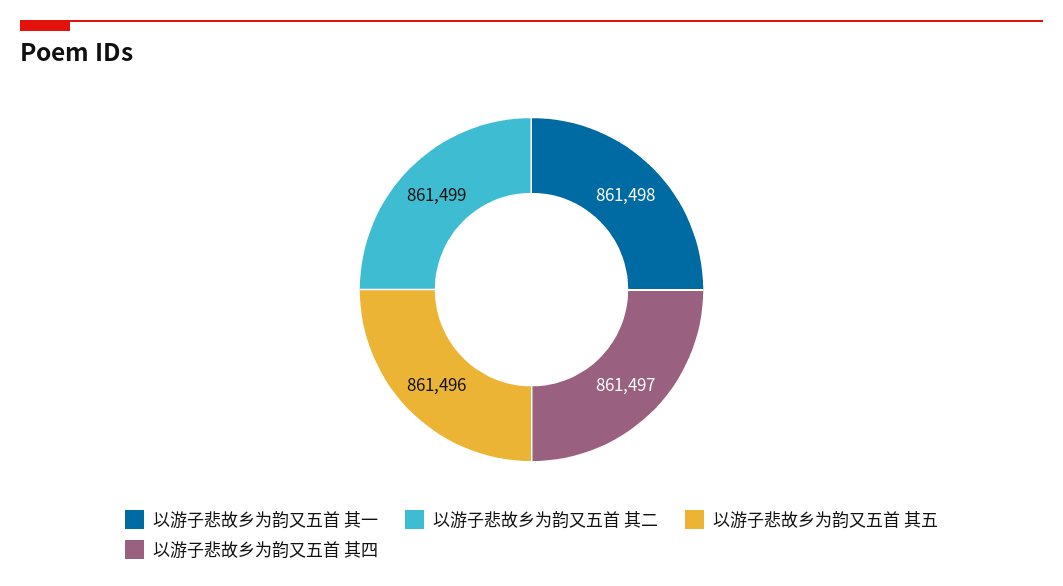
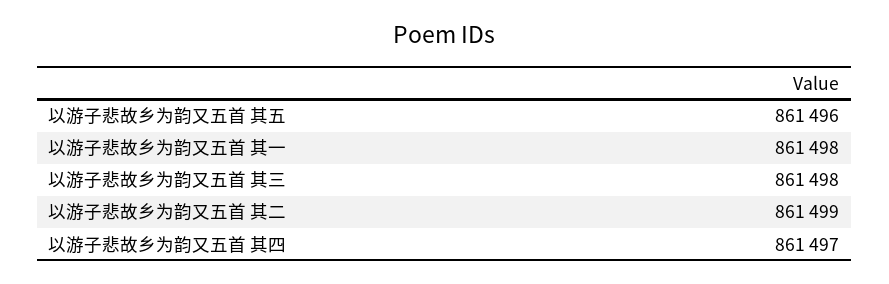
以游子悲故乡为韵又五首 其三: none -> 861498

